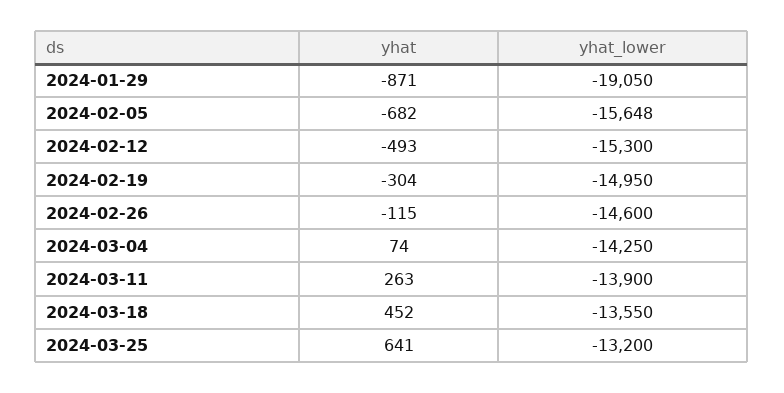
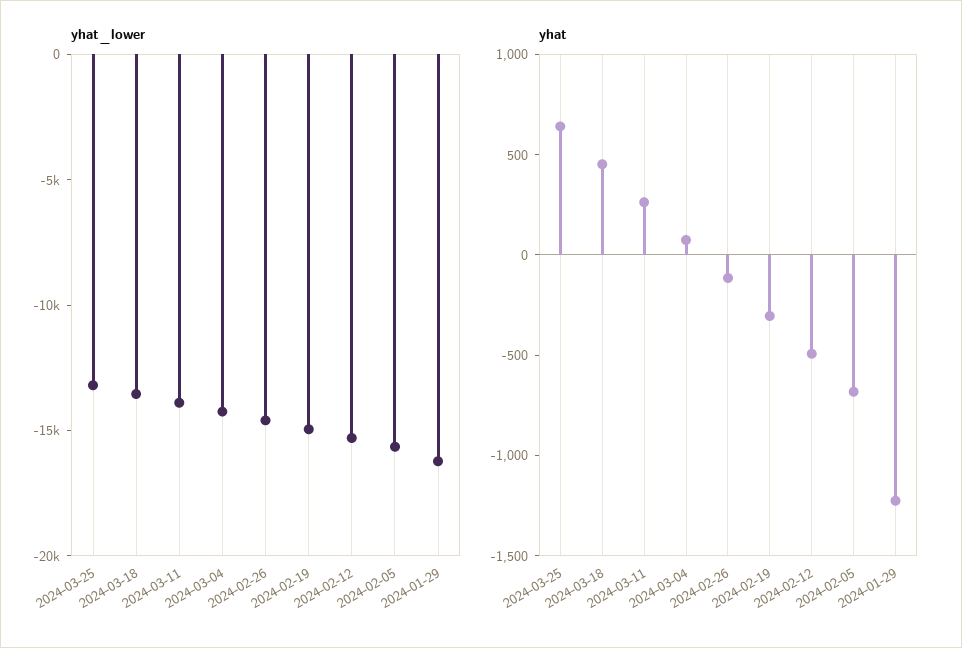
yhat, 2024-01-29: -871 -> -1200
yhat_lower, 2024-01-29: -19050 -> -16000

